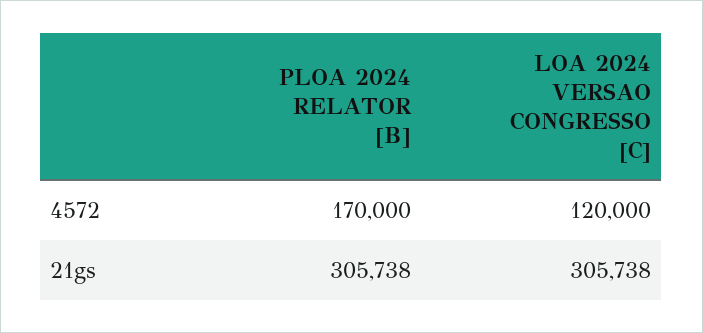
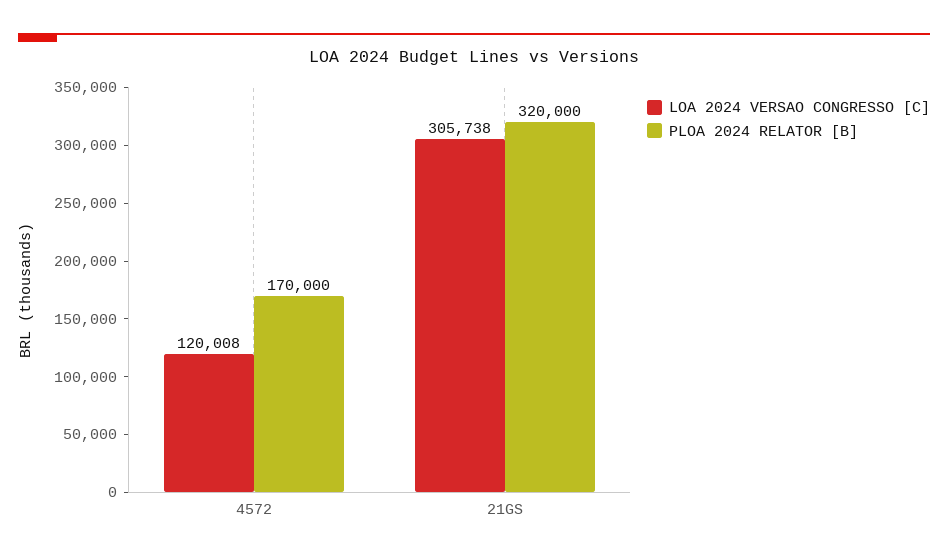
LOA 2024 VERSAO CONGRESSO [C], 4572: 120000 -> 120008
PLOA 2024 RELATOR [B], 21gs: 305738 -> 320000

